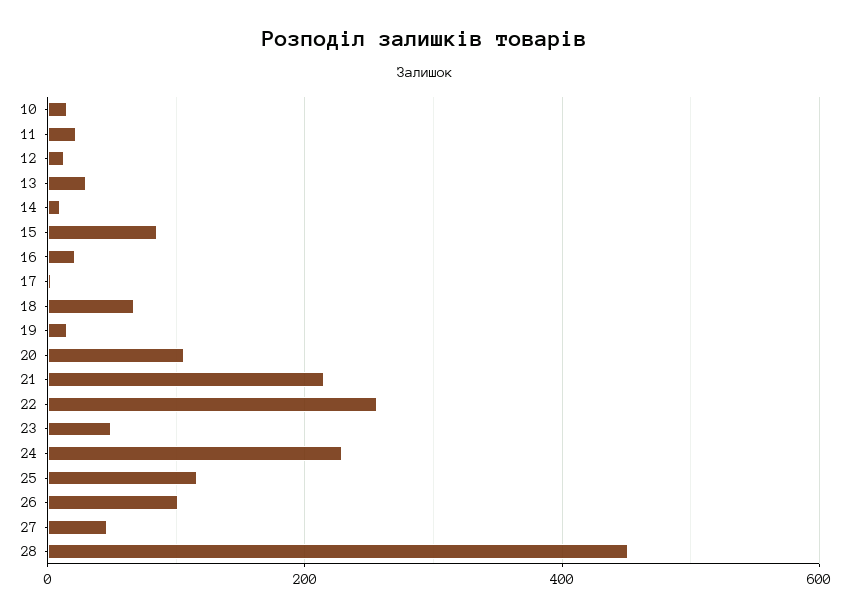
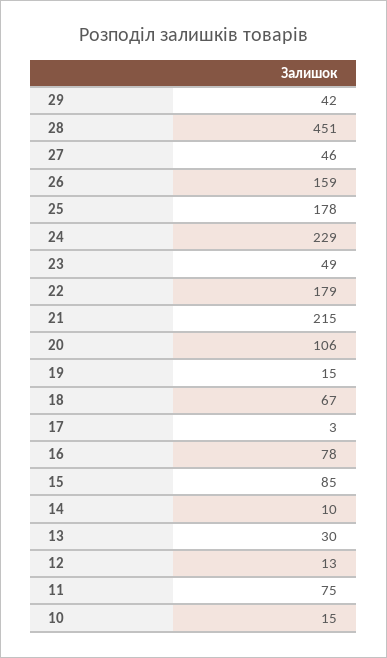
11: 20 -> 75
16: 20 -> 78
22: 260 -> 179
25: 120 -> 178
26: 100 -> 159
29: none -> 42

